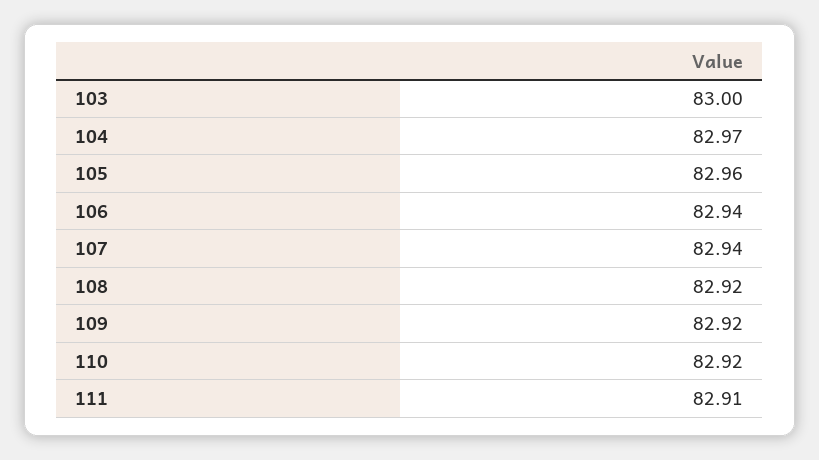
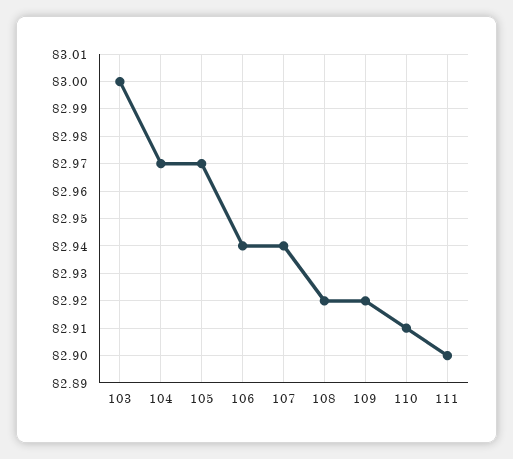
105: 82.96 -> 82.97
110: 82.92 -> 82.91
111: 82.91 -> 82.9

